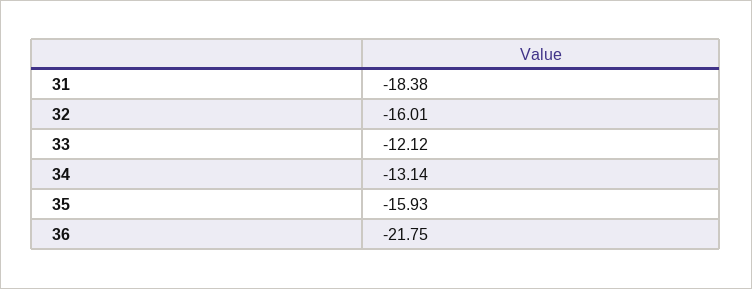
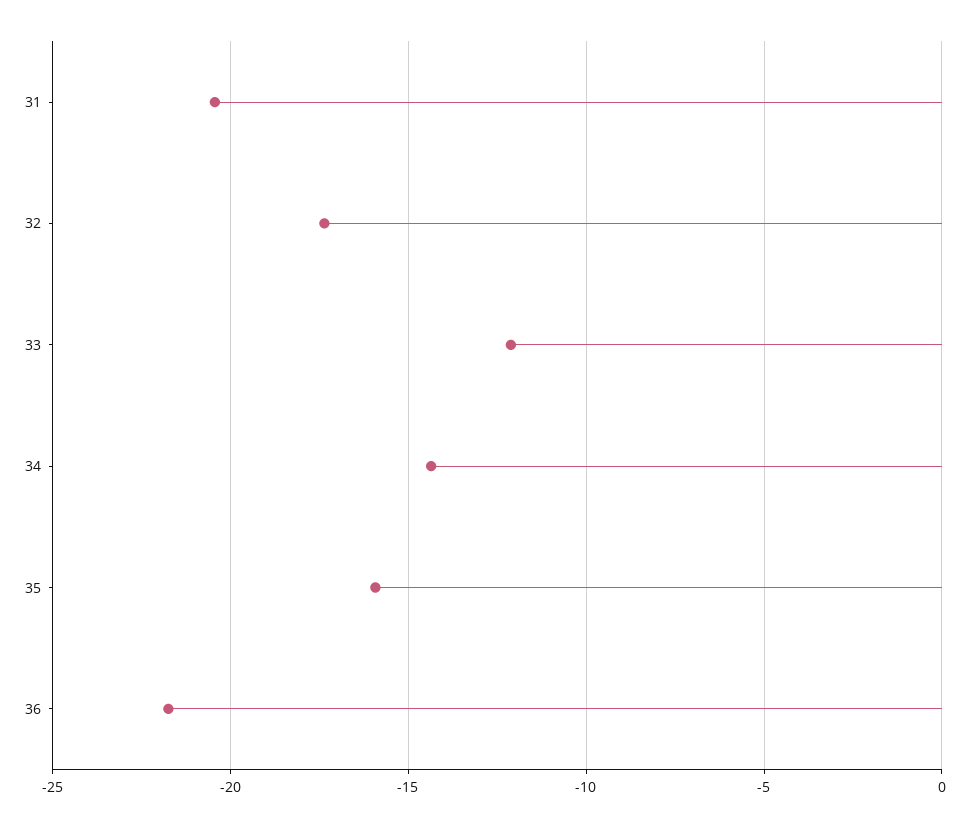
31: -18.38 -> -20.5
32: -16.01 -> -17.5
34: -13.14 -> -14.5

